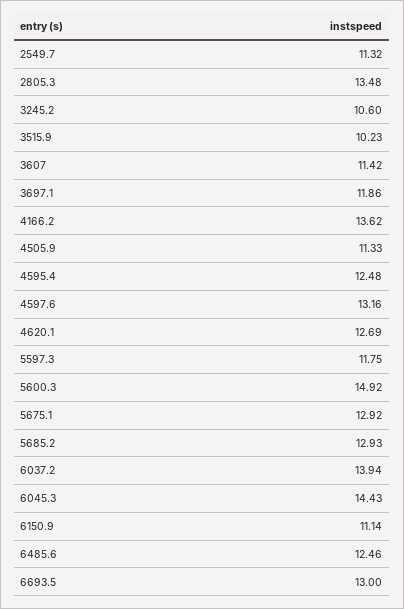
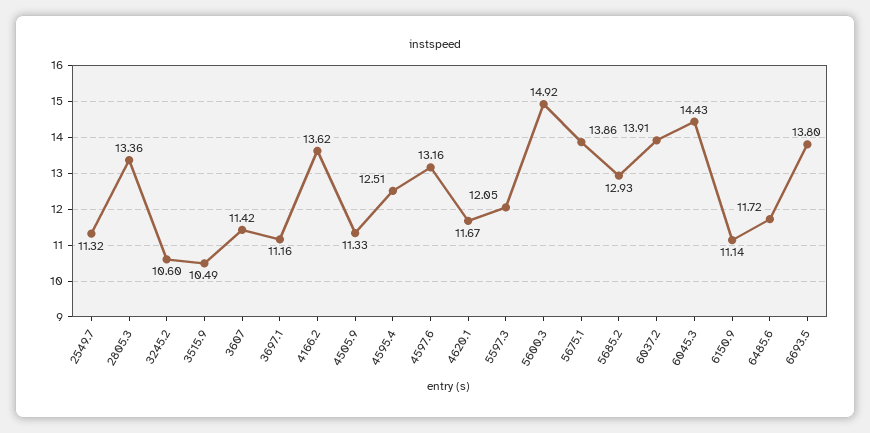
2805.3: 13.48 -> 13.36
3515.9: 10.23 -> 10.49
3697.1: 11.86 -> 11.16
4595.4: 12.48 -> 12.51
4620.1: 12.69 -> 11.67
5597.3: 11.75 -> 12.05
5675.1: 12.92 -> 13.86
6037.2: 13.94 -> 13.91
6485.6: 12.46 -> 11.72
6693.5: 13 -> 13.8

